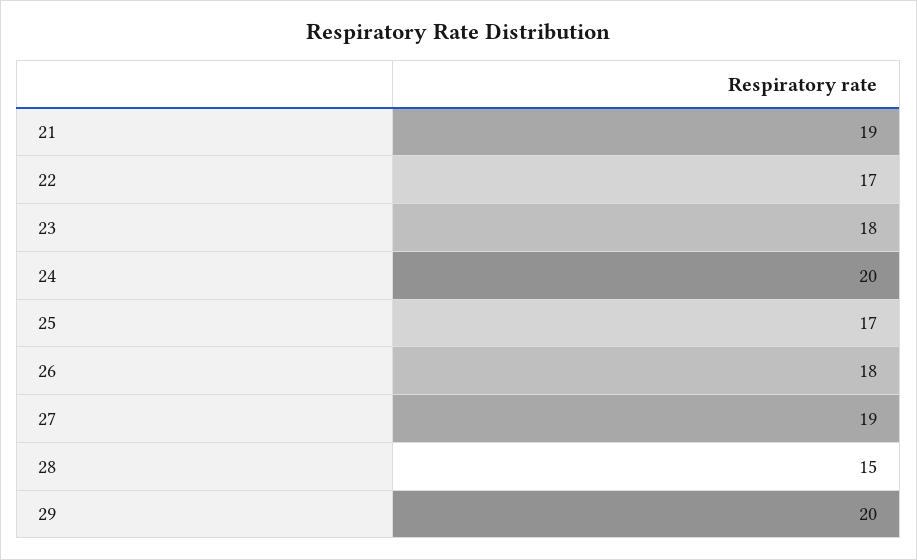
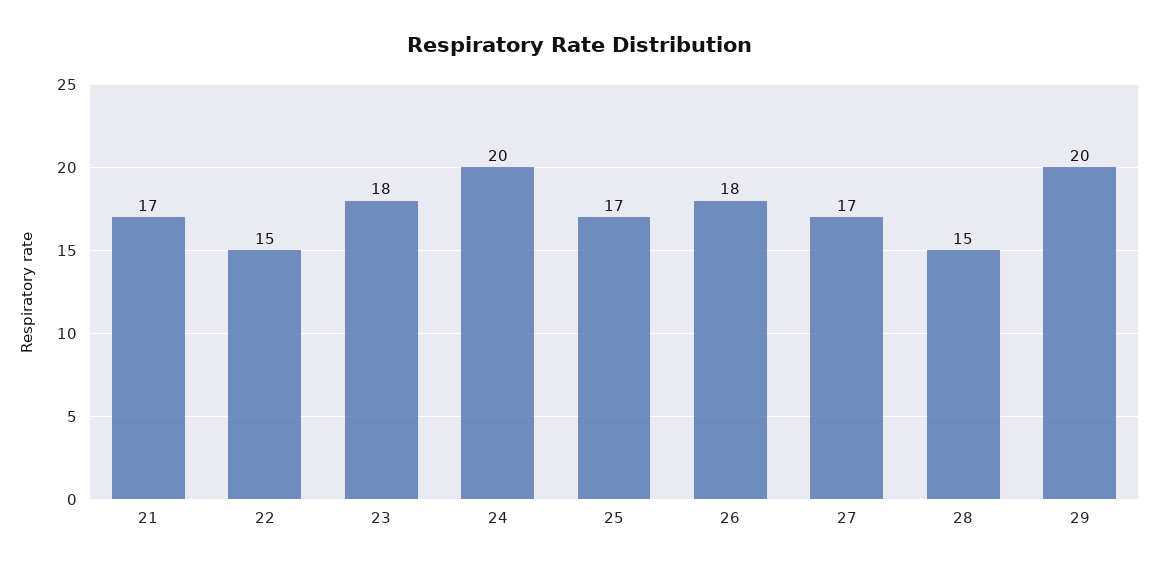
21: 19 -> 17
22: 17 -> 15
27: 19 -> 17

